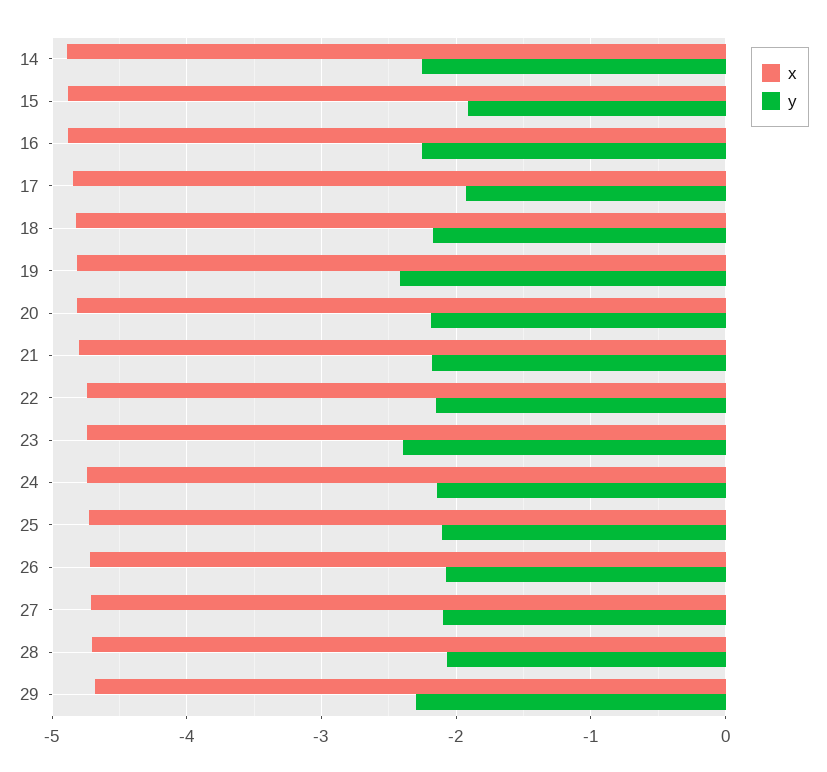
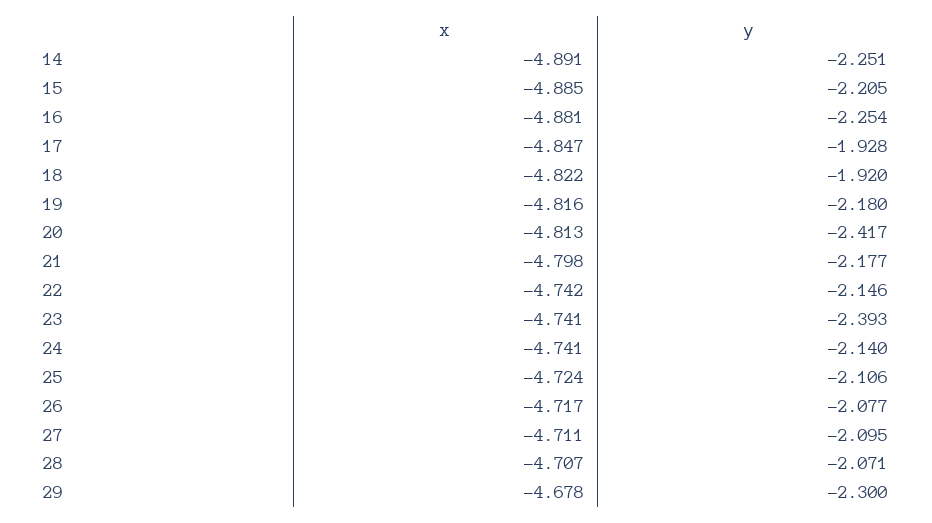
y, 15: -1.9 -> -2.205
y, 18: -2.2 -> -1.92
y, 19: -2.4 -> -2.18
y, 20: -2.2 -> -2.417

